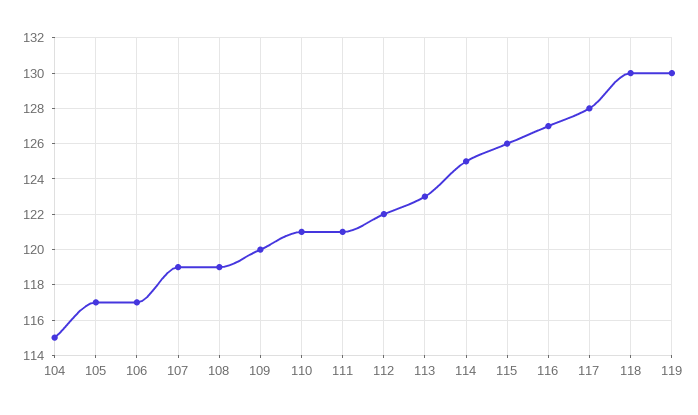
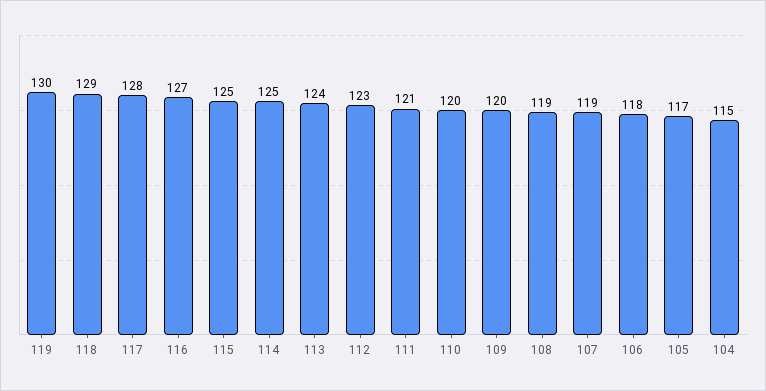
106: 117 -> 118
110: 121 -> 120
112: 122 -> 123
113: 123 -> 124
115: 126 -> 125
118: 130 -> 129

